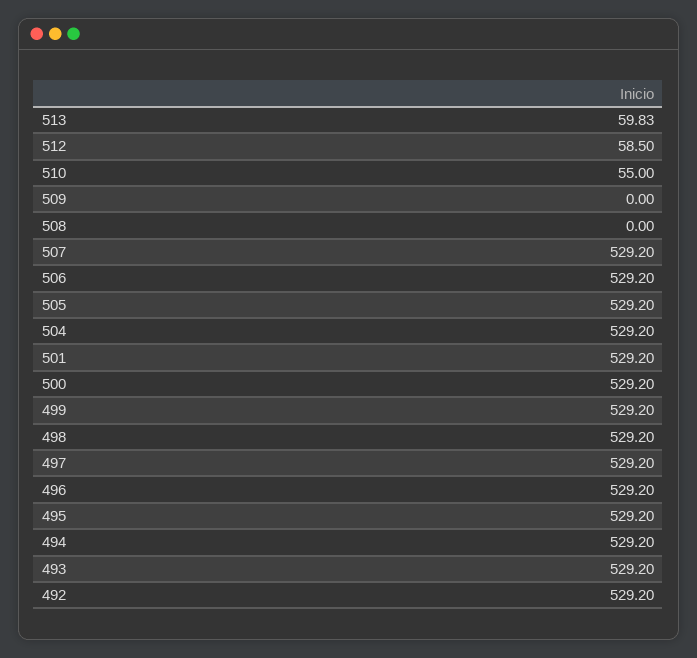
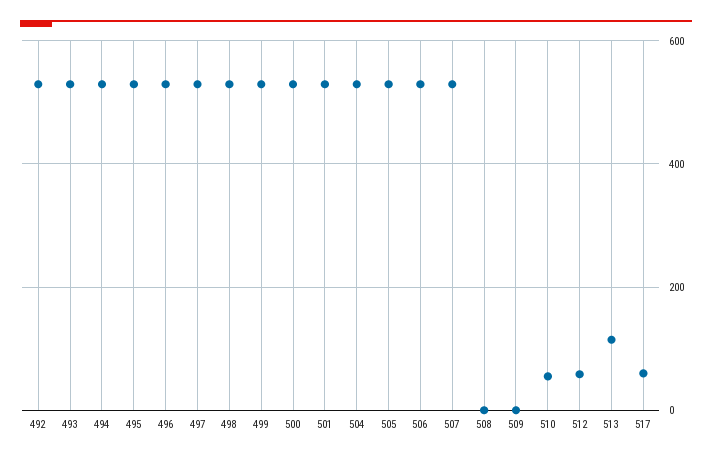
513: 59.83 -> 120
517: none -> 60

